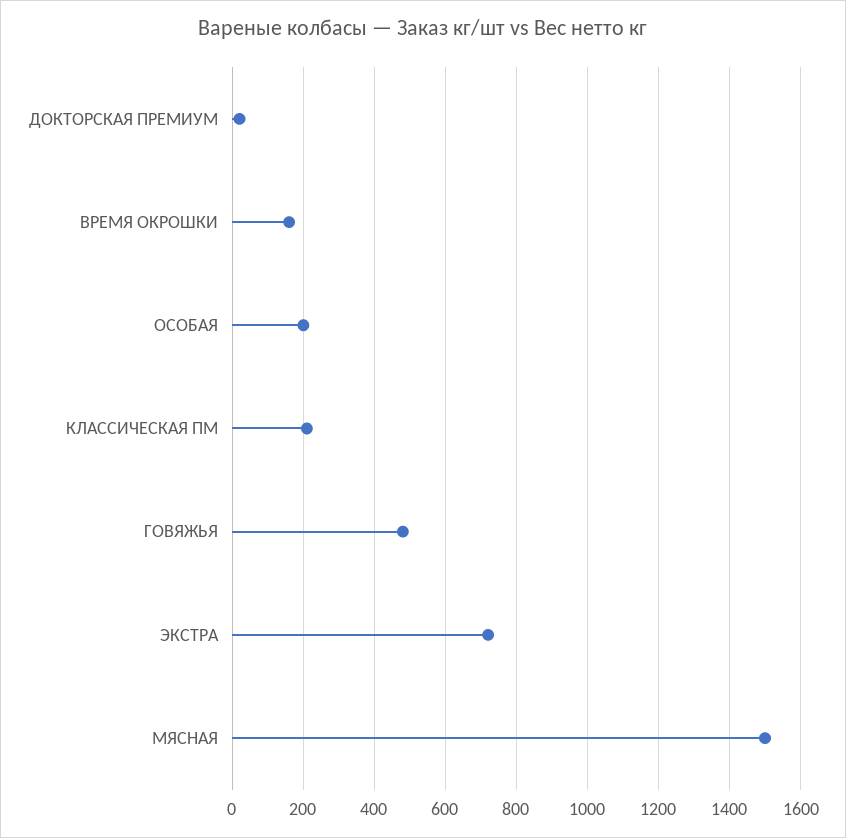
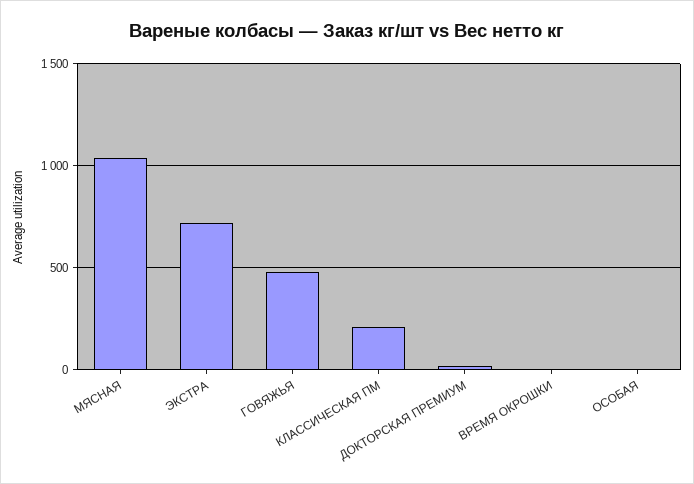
ВРЕМЯ ОКРОШКИ: 160 -> 0
ОСОБАЯ: 200 -> 0
МЯСНАЯ: 1500 -> 1050

